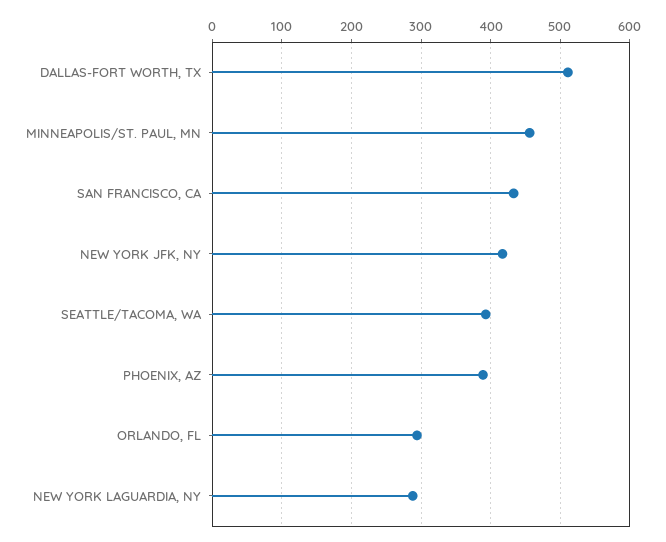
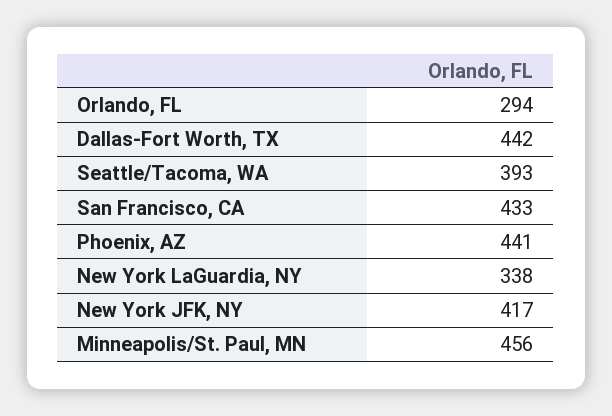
DALLAS-FORT WORTH, TX: 510 -> 442
PHOENIX, AZ: 390 -> 441
NEW YORK LAGUARDIA, NY: 290 -> 338

